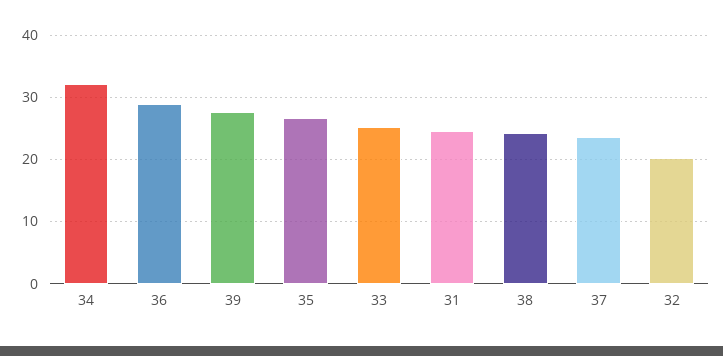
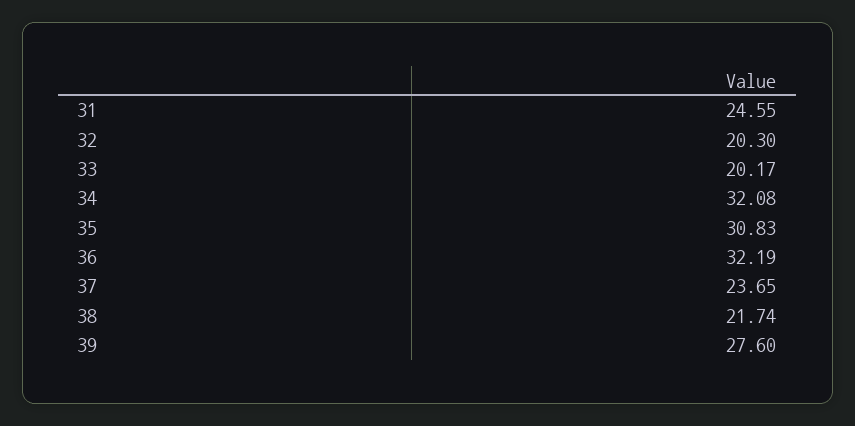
36: 29 -> 32.19
35: 27 -> 30.83
33: 25 -> 20.17
38: 24 -> 21.74

